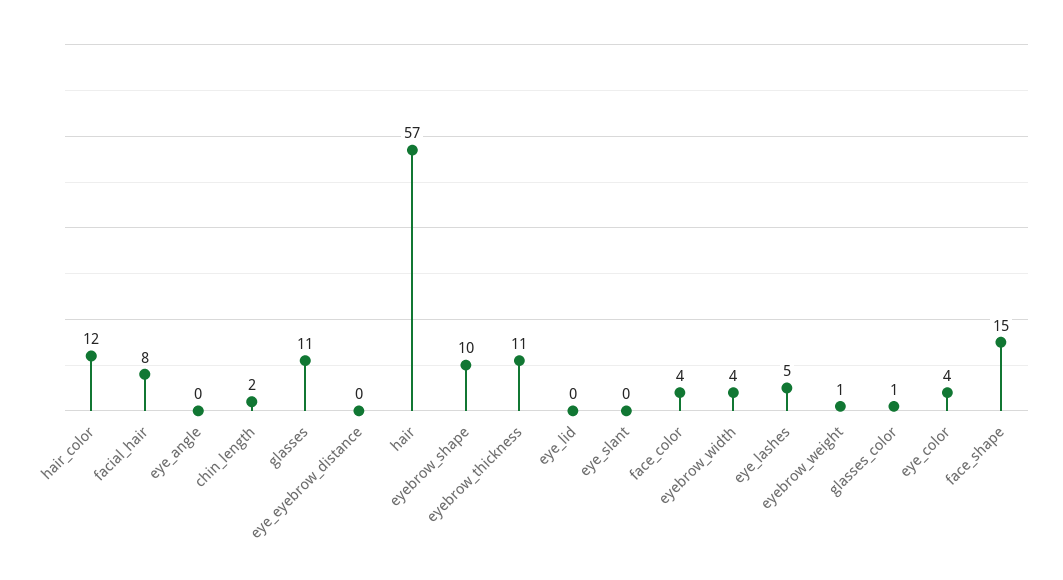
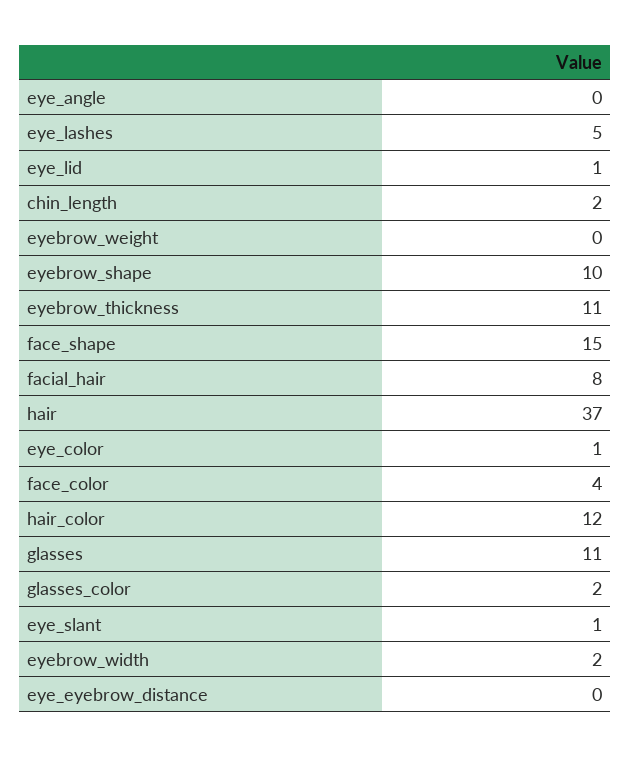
hair: 57 -> 37
eye_lid: 0 -> 1
eye_slant: 0 -> 1
eyebrow_width: 4 -> 2
eyebrow_weight: 1 -> 0
glasses_color: 1 -> 2
eye_color: 4 -> 1

